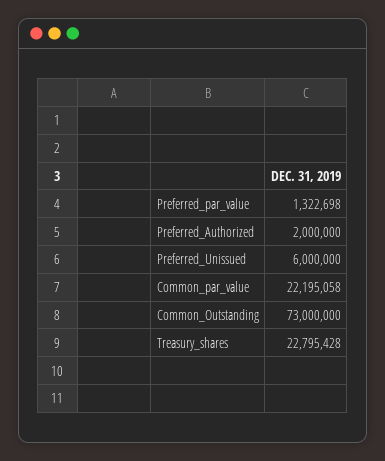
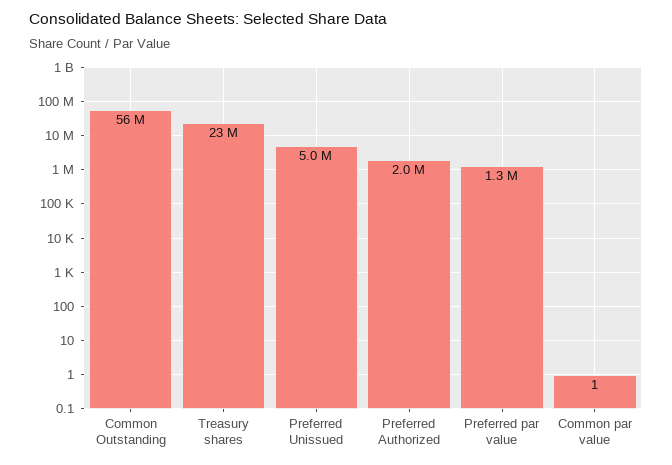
Preferred_Unissued: 6000000 -> 5000000
Common_par_value: 22195058 -> 1
Common_Outstanding: 73000000 -> 56000000

